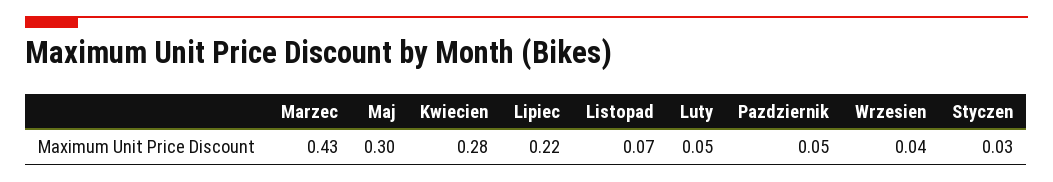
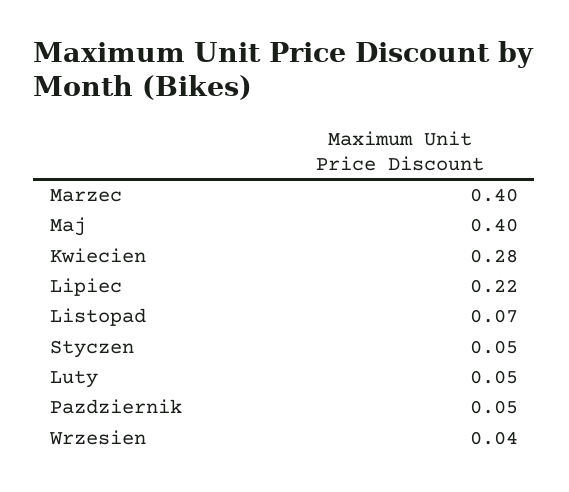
Marzec: 0.43 -> 0.4
Maj: 0.3 -> 0.4
Styczen: 0.03 -> 0.05

